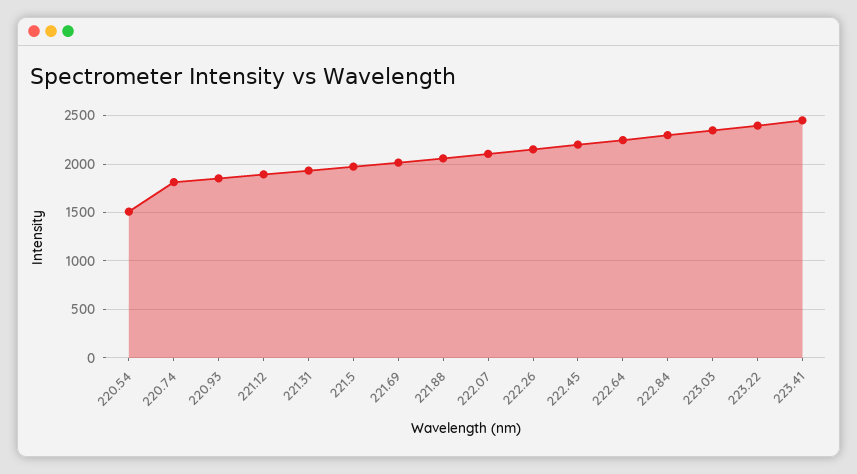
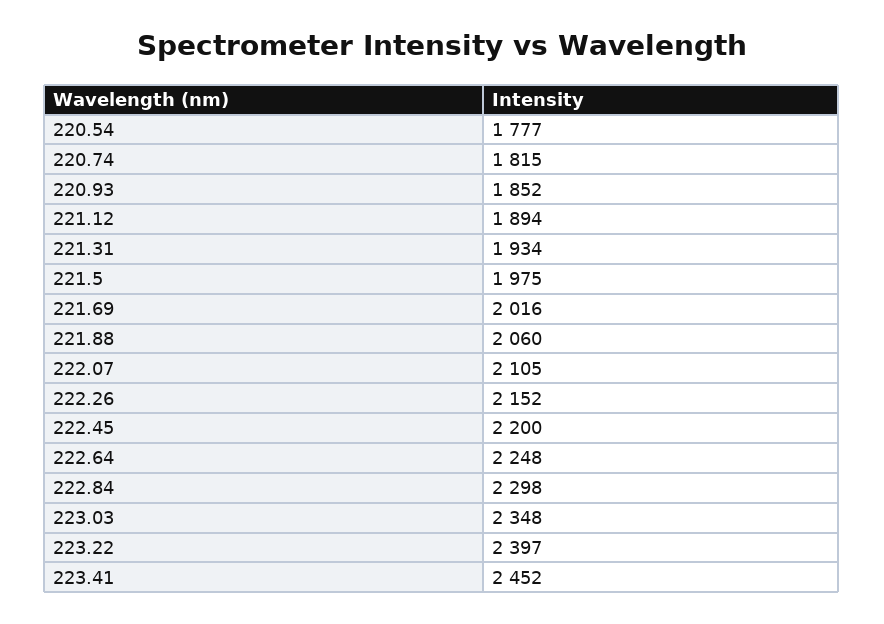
220.54: 1500 -> 1777

